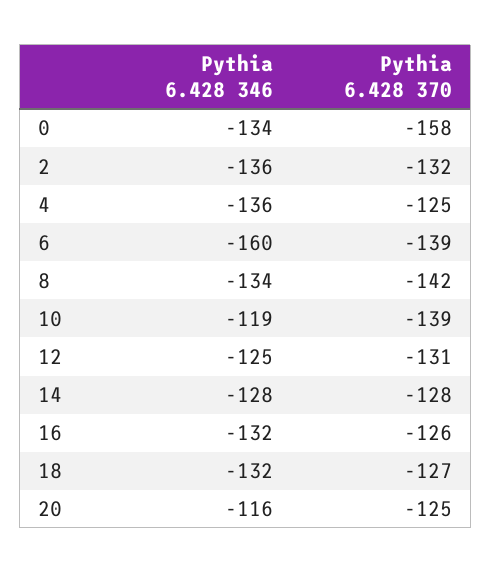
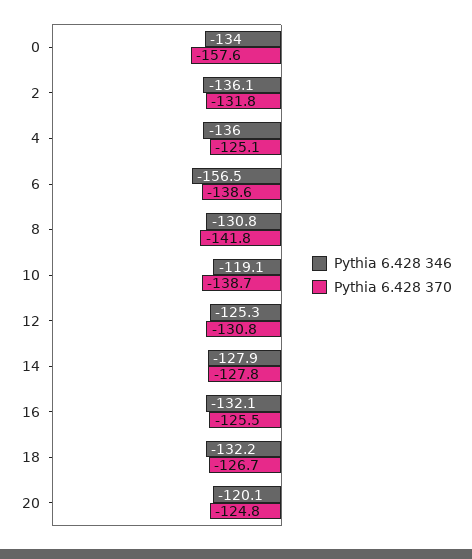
Pythia 6.428 346, 6: -160 -> -156.5
Pythia 6.428 346, 8: -134 -> -130.8
Pythia 6.428 346, 20: -116 -> -120.1

